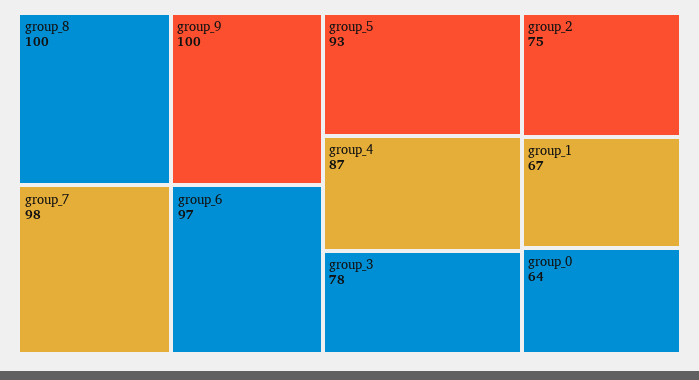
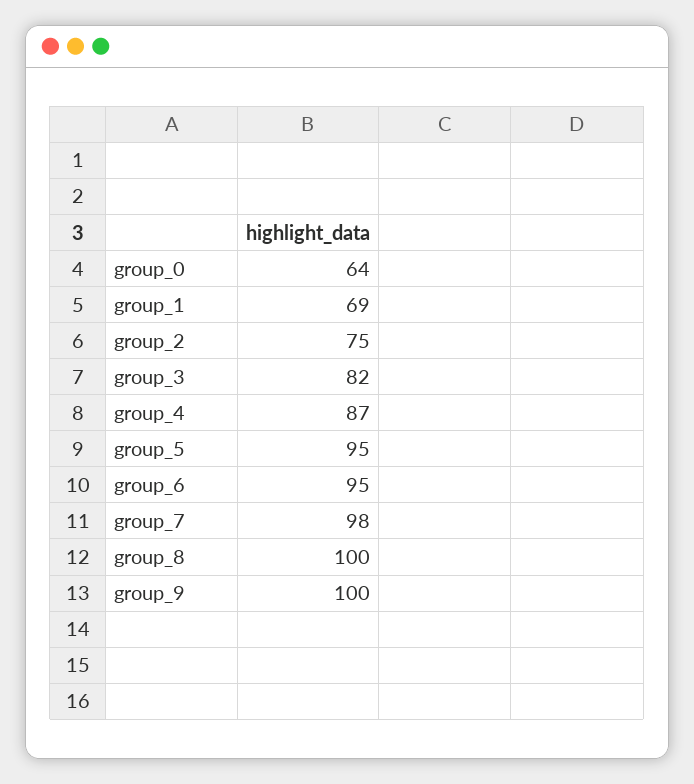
group_6: 97 -> 95
group_5: 93 -> 95
group_3: 78 -> 82
group_1: 67 -> 69

